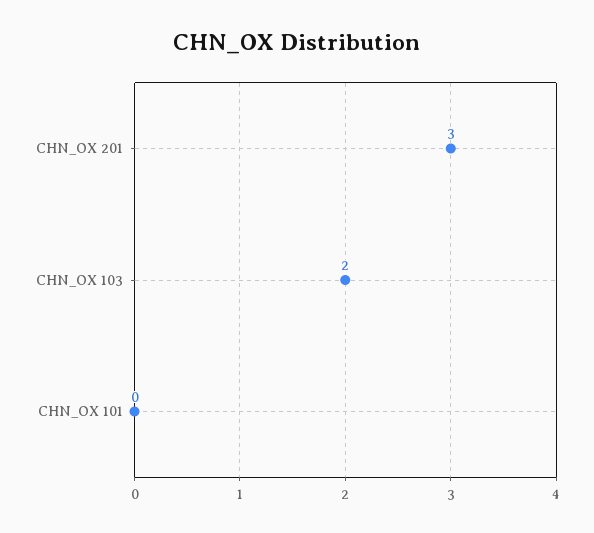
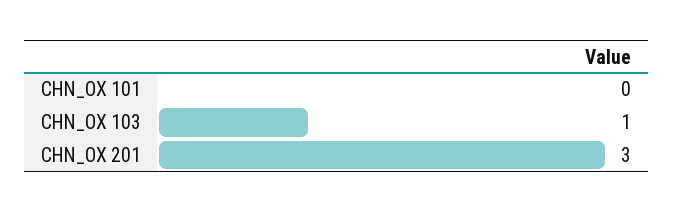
CHN_OX 103: 2 -> 1

